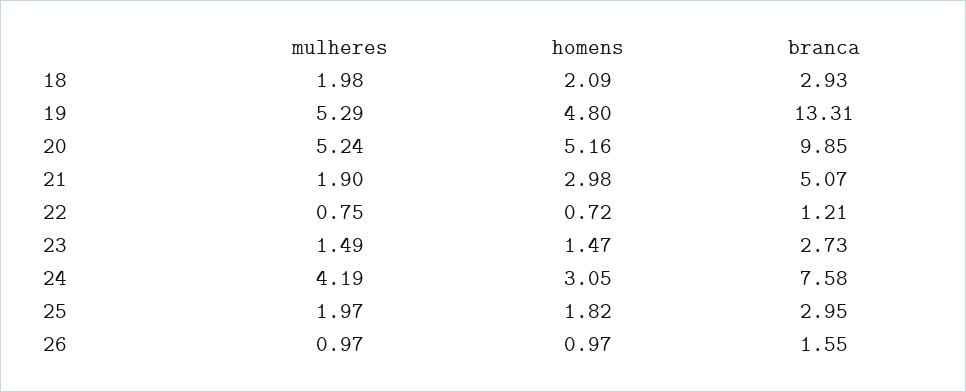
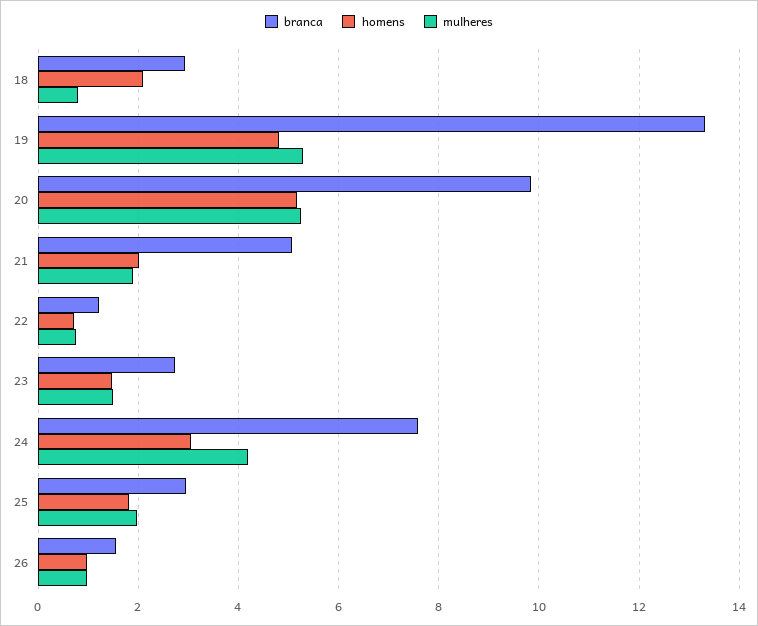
mulheres, 18: 1.98 -> 0.8
homens, 21: 2.98 -> 2

